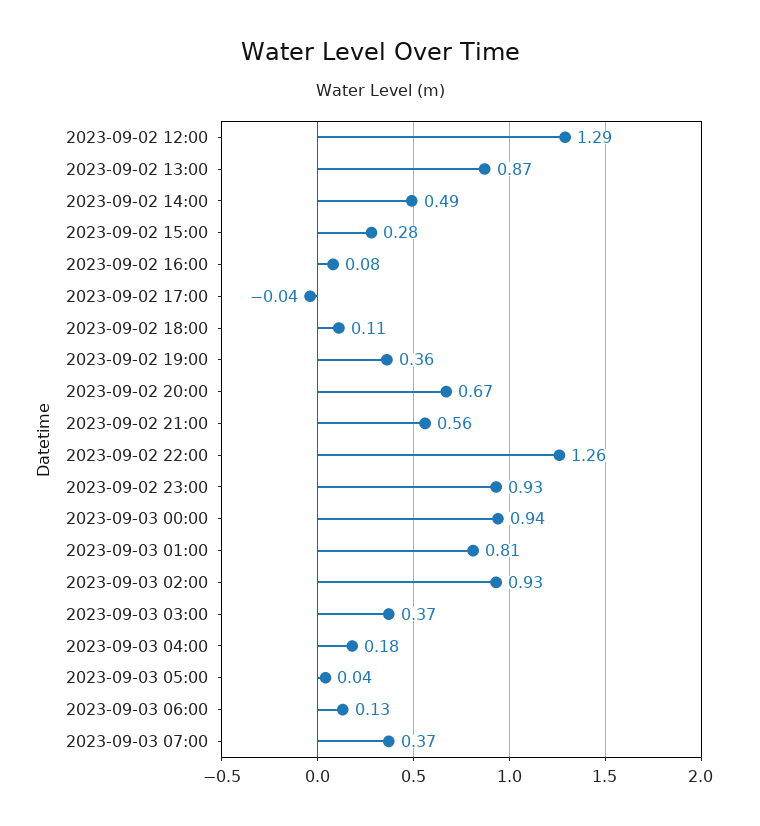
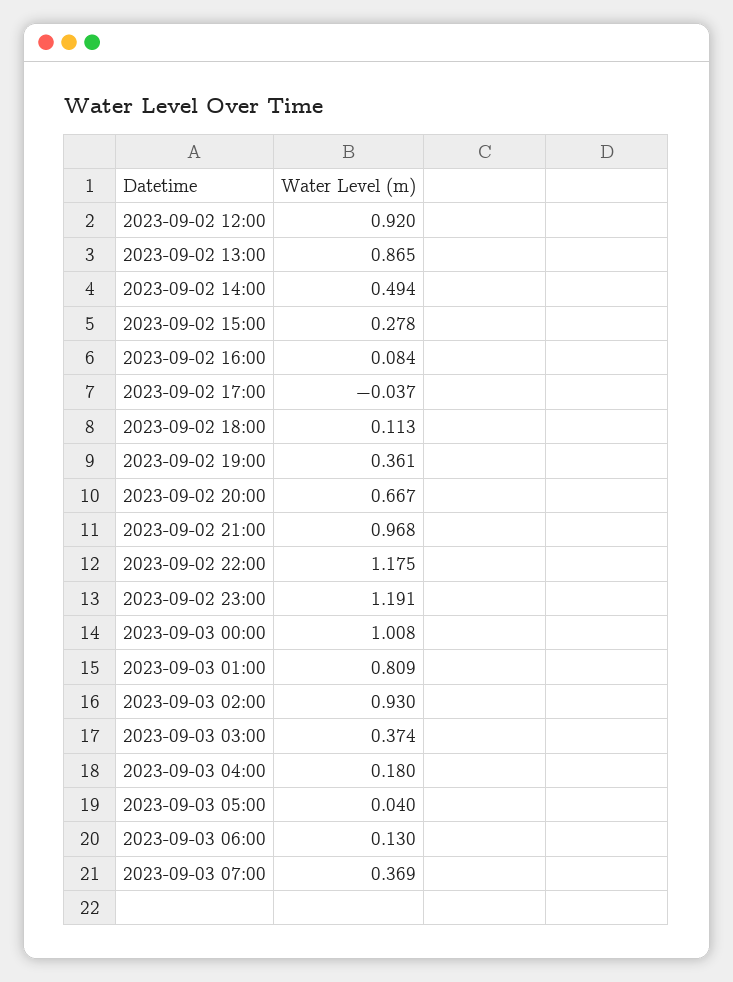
2023-09-02 12:00: 1.29 -> 0.92
2023-09-02 21:00: 0.56 -> 0.968
2023-09-02 22:00: 1.26 -> 1.175
2023-09-02 23:00: 0.93 -> 1.191
2023-09-03 00:00: 0.94 -> 1.008

